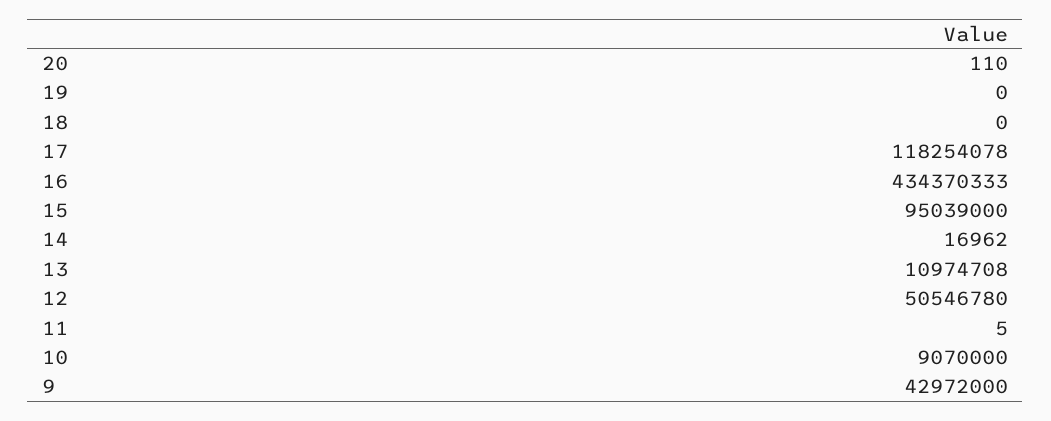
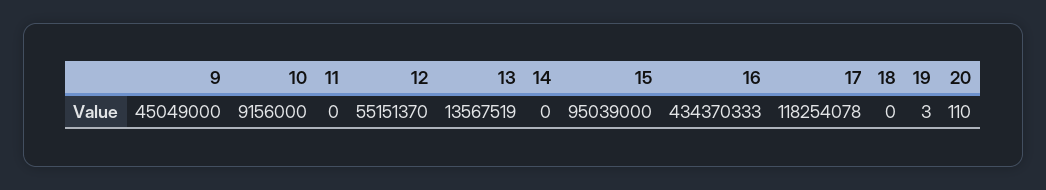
19: 0 -> 3
14: 16962 -> 0
13: 10974708 -> 13567519
12: 50546780 -> 55151370
11: 5 -> 0
10: 9070000 -> 9156000
9: 42972000 -> 45049000

